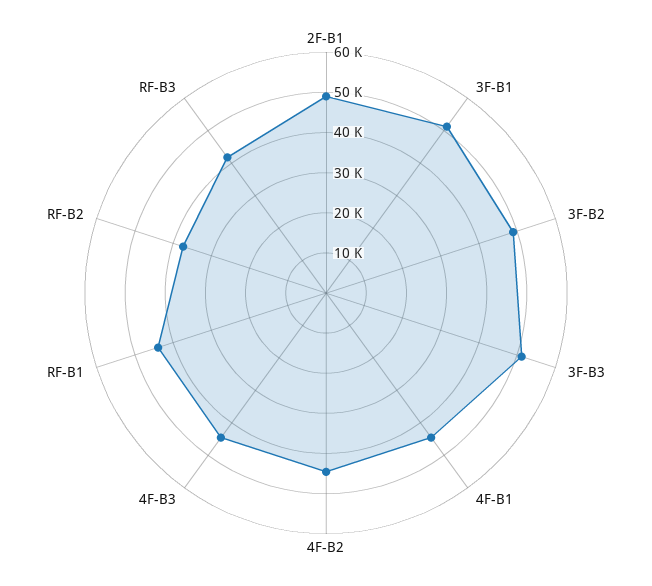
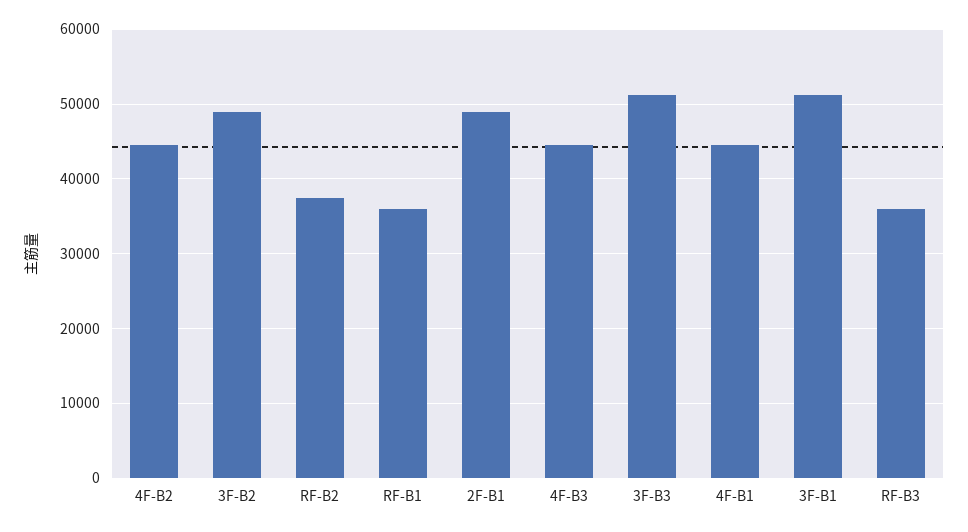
RF-B1: 44000 -> 36000
RF-B3: 42000 -> 36000

